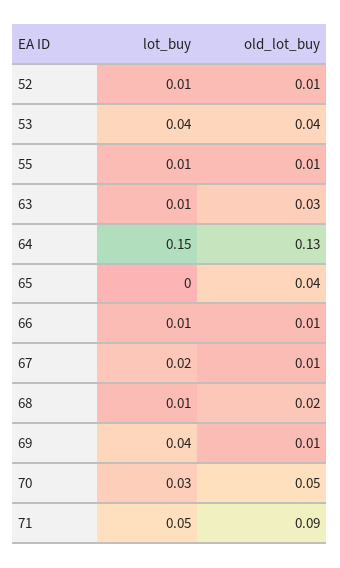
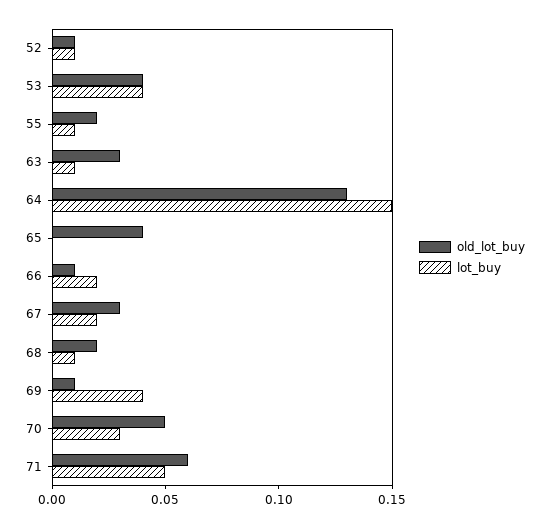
old_lot_buy, 55: 0.01 -> 0.02
lot_buy, 66: 0.01 -> 0.02
old_lot_buy, 67: 0.01 -> 0.03
old_lot_buy, 71: 0.09 -> 0.06

